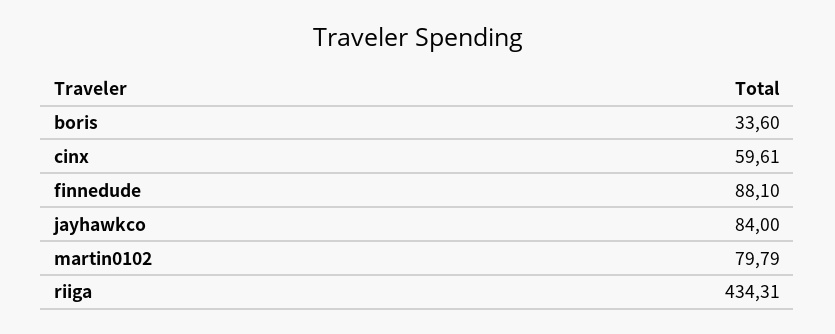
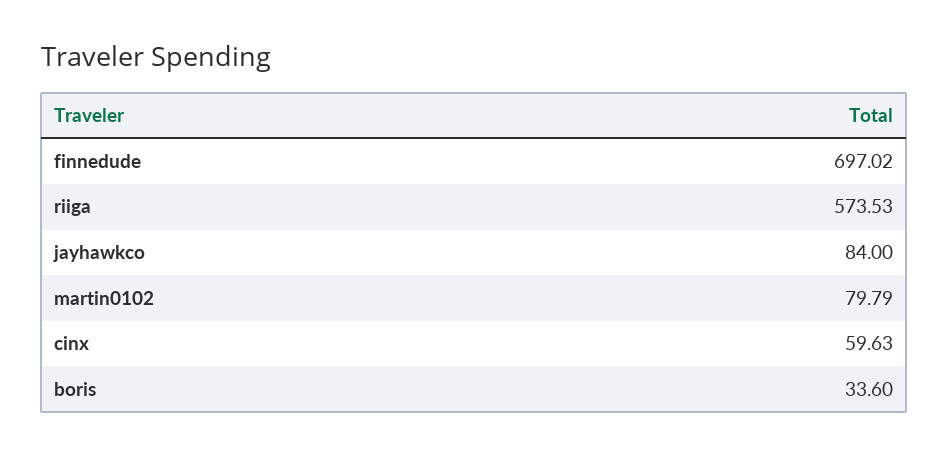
cinx: 59.61 -> 59.63
finnedude: 88.1 -> 697.02
riiga: 434.31 -> 573.53

